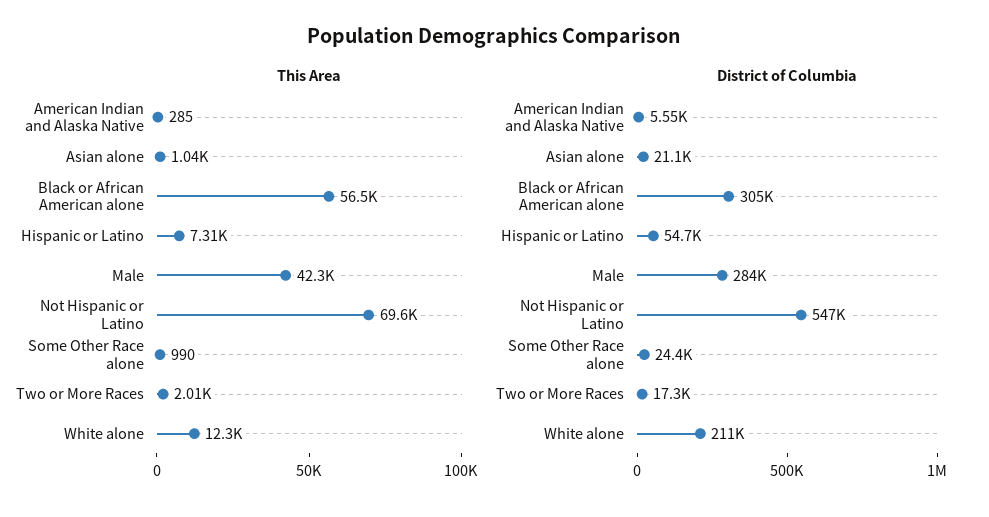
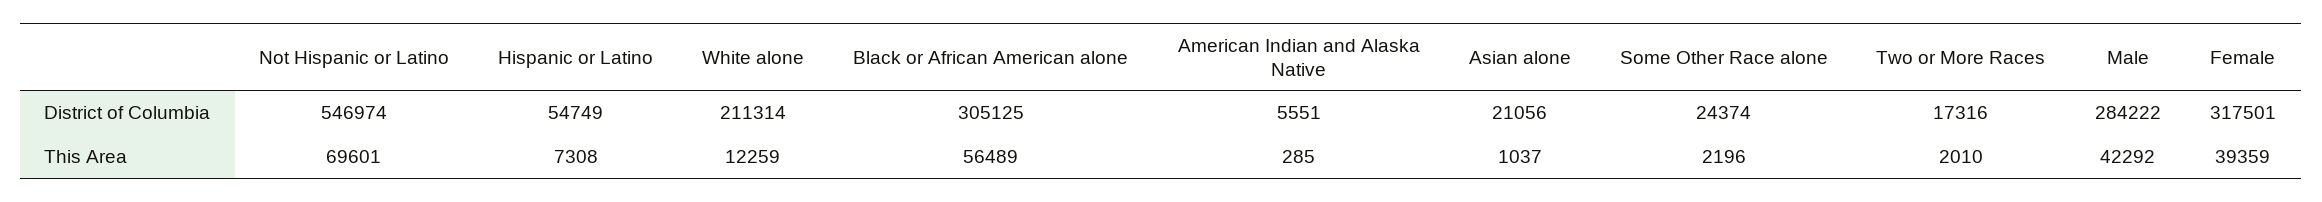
This Area, Some Other Race alone: 990 -> 2196
District of Columbia, Female: none -> 317501
This Area, Female: none -> 39359

